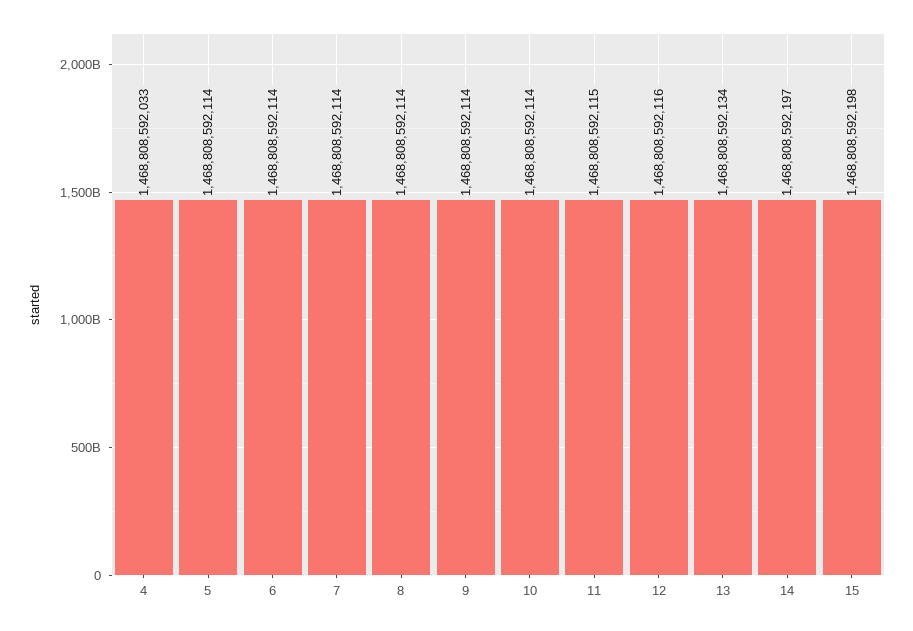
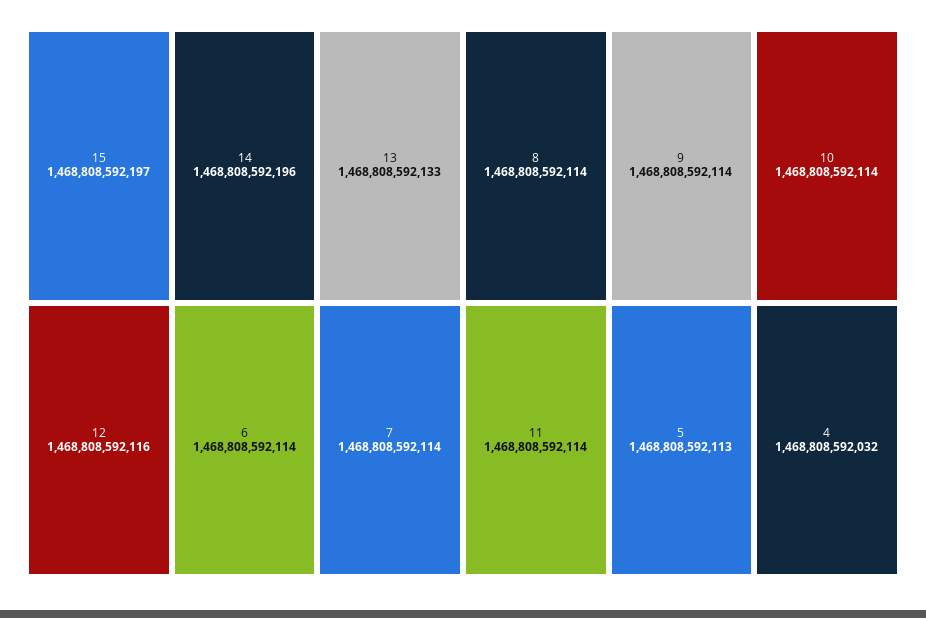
4: 1468808592033 -> 1468808592032
5: 1468808592114 -> 1468808592113
11: 1468808592115 -> 1468808592114
13: 1468808592134 -> 1468808592133
14: 1468808592197 -> 1468808592196
15: 1468808592198 -> 1468808592197

